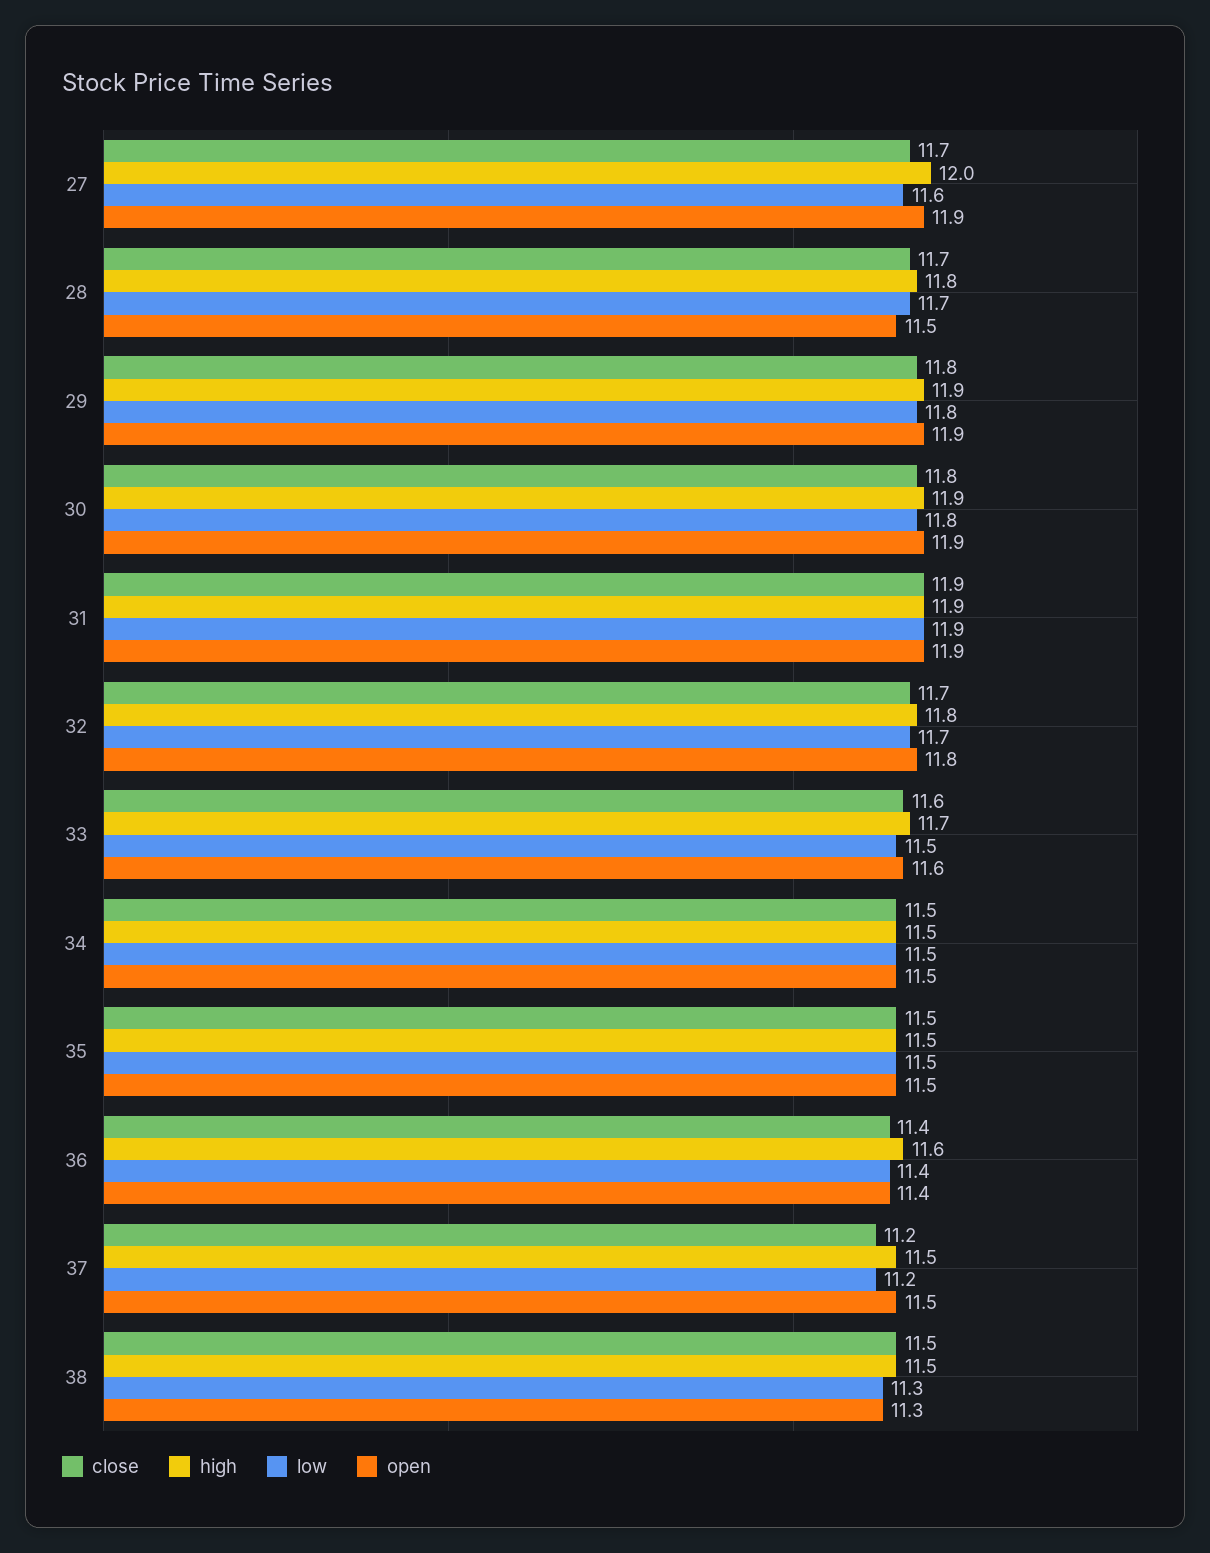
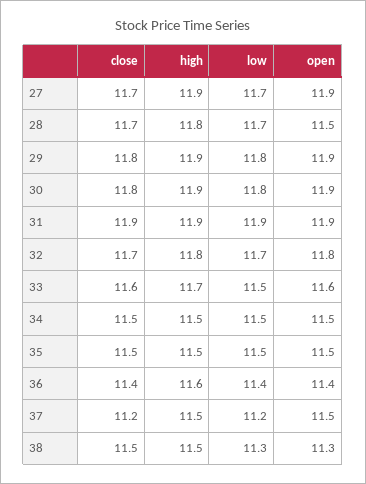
high, 27: 12 -> 11.9
low, 27: 11.6 -> 11.7

